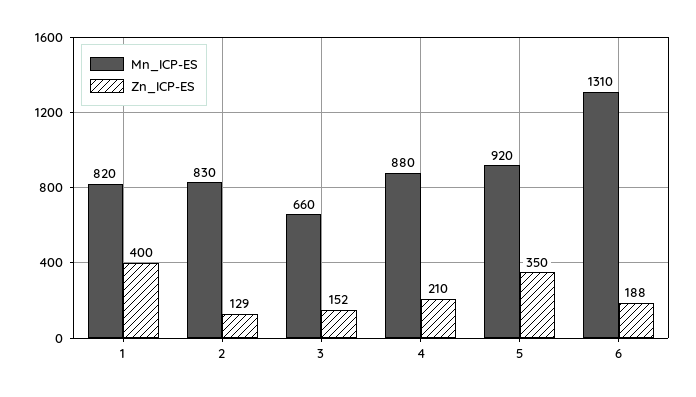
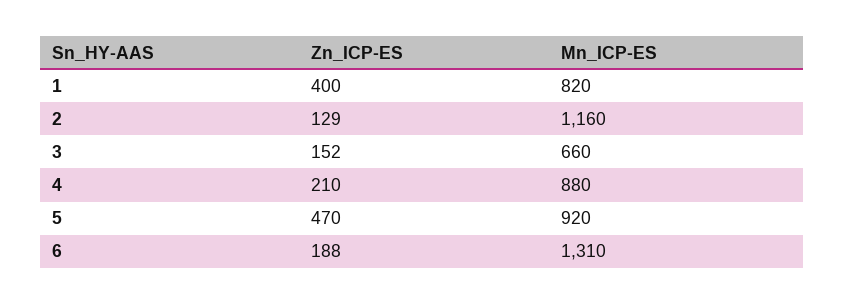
Mn_ICP-ES, 2: 830 -> 1160
Zn_ICP-ES, 5: 350 -> 470

